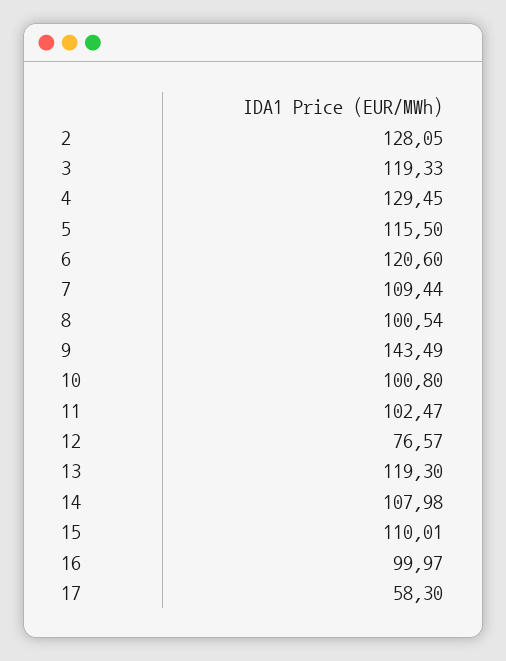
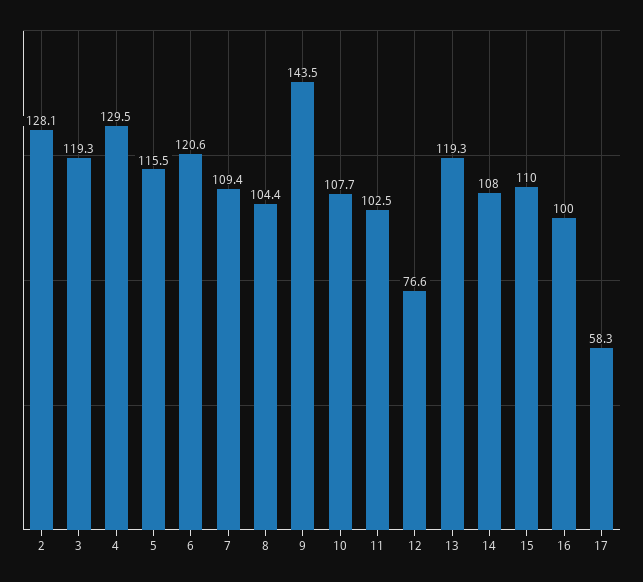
8: 100.54 -> 104.4
10: 100.8 -> 107.7

